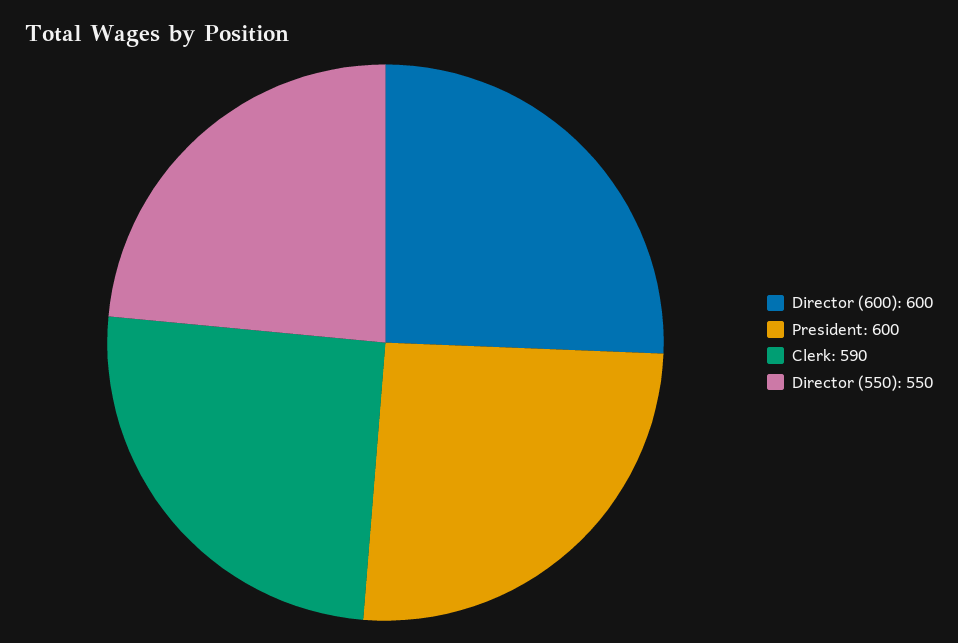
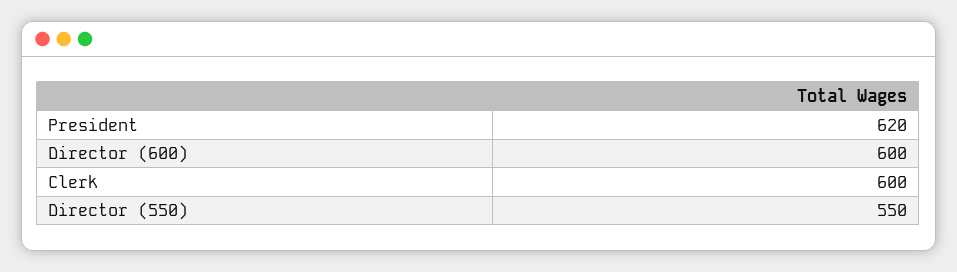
President: 600 -> 620
Clerk: 590 -> 600

